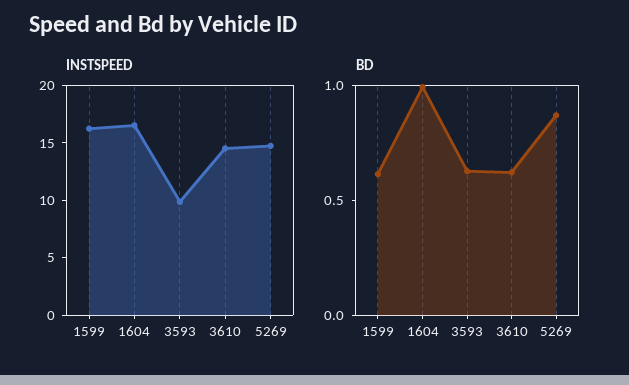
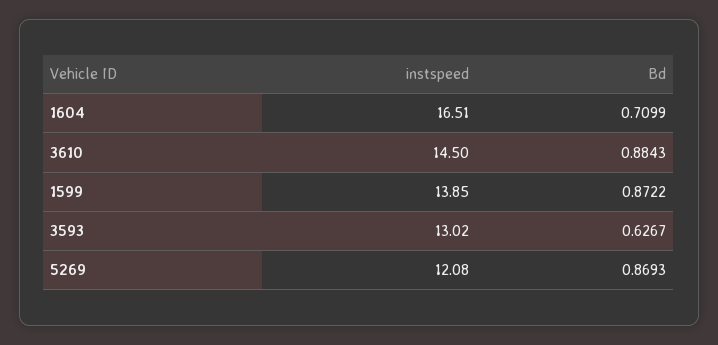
INSTSPEED, 1599: 16 -> 13.85
INSTSPEED, 3593: 10 -> 13.02
INSTSPEED, 5269: 15 -> 12.08
BD, 1599: 0.6 -> 0.8722
BD, 1604: 1 -> 0.7099
BD, 3610: 0.6 -> 0.8843

